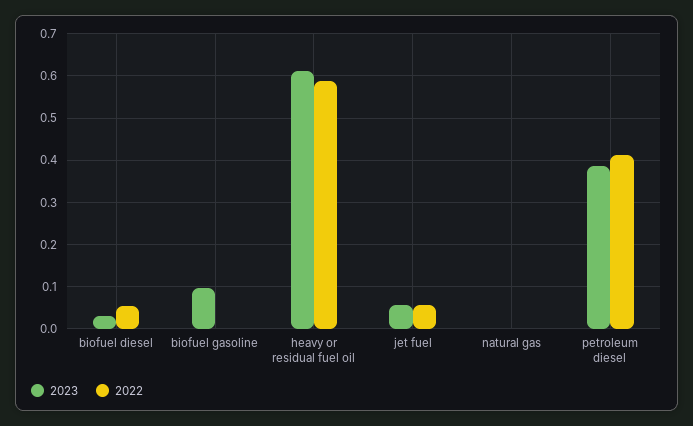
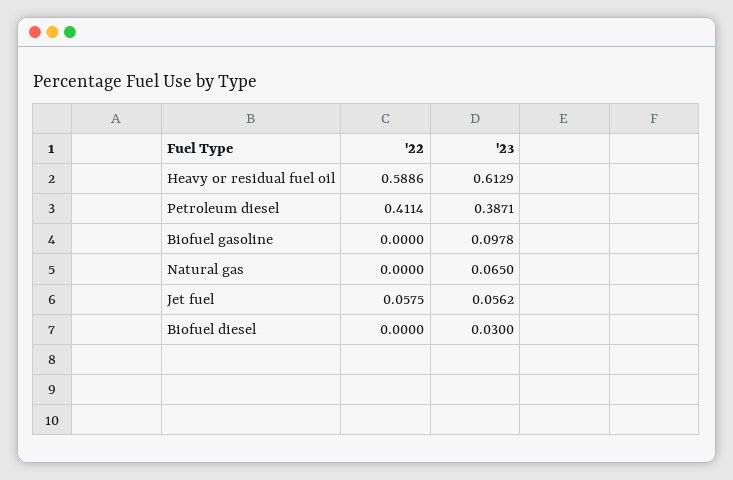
2022, biofuel diesel: 0.06 -> 0
2023, natural gas: 0 -> 0.065

